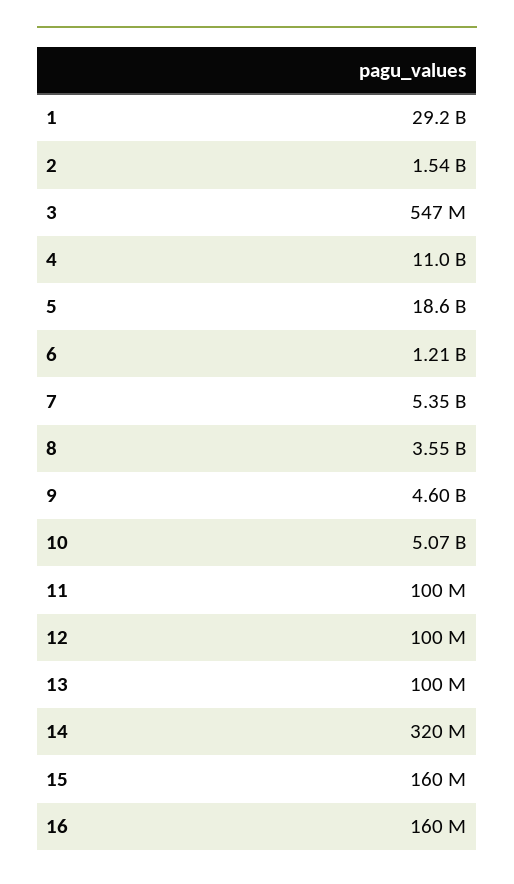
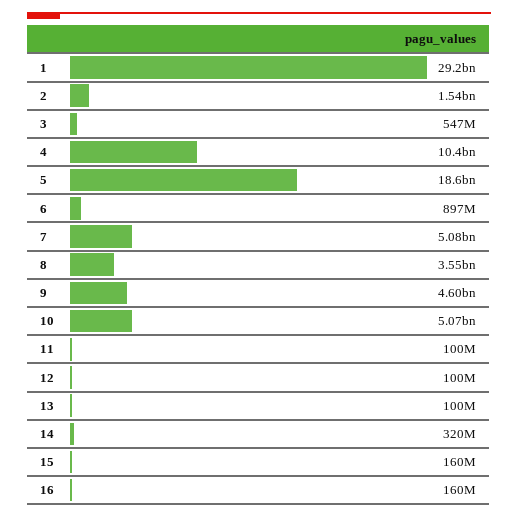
4: 11000000000 -> 10400000000
6: 1210000000 -> 897000000
7: 5350000000 -> 5080000000

